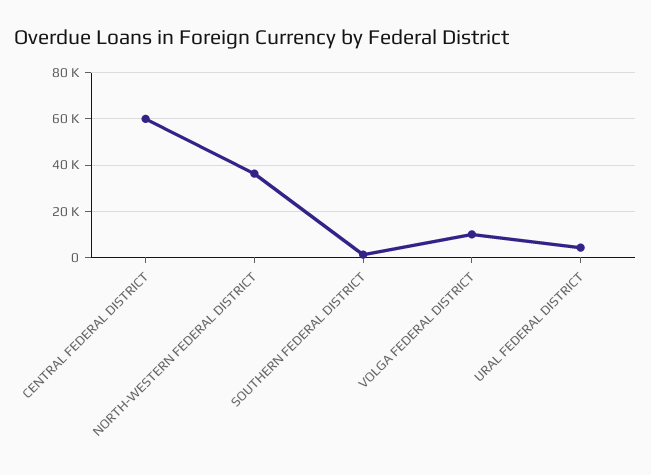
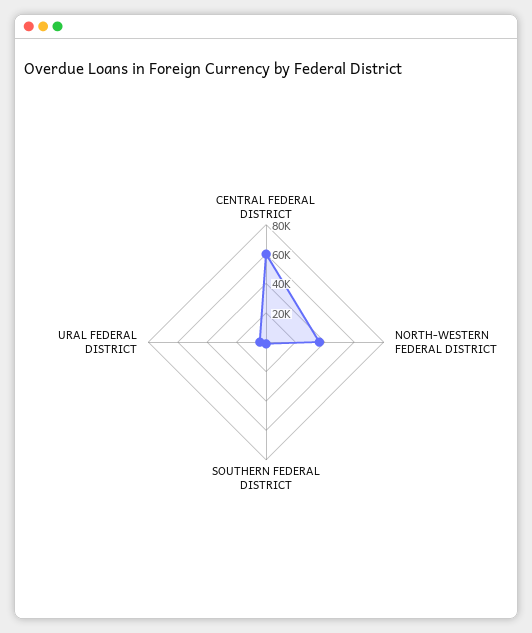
VOLGA FEDERAL DISTRICT: 10000 -> none

